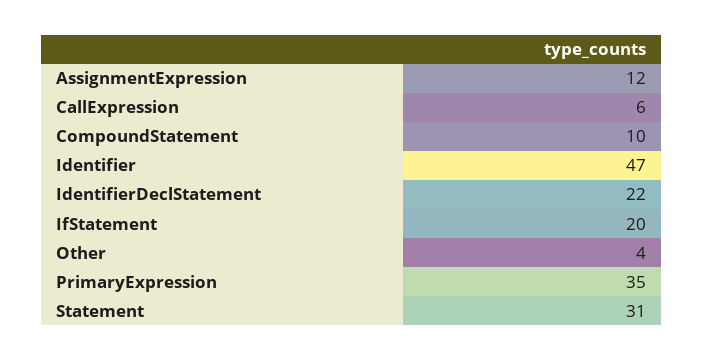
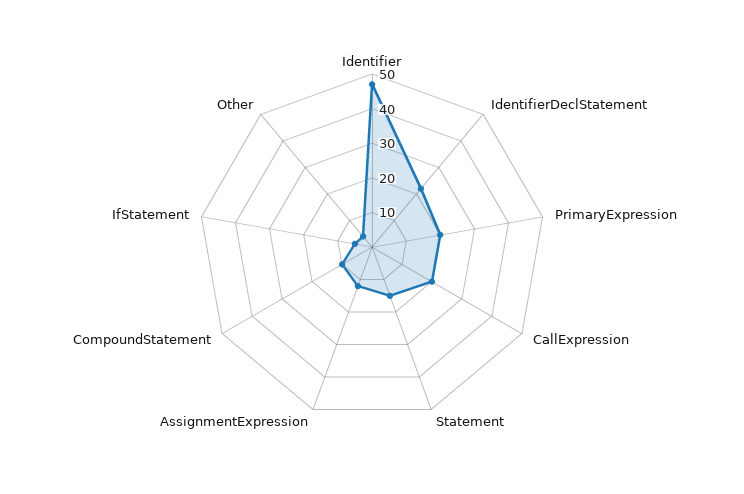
CallExpression: 6 -> 20
IfStatement: 20 -> 5
PrimaryExpression: 35 -> 20
Statement: 31 -> 15

